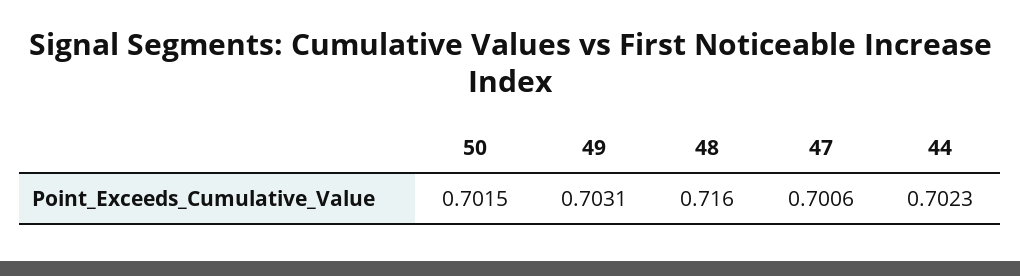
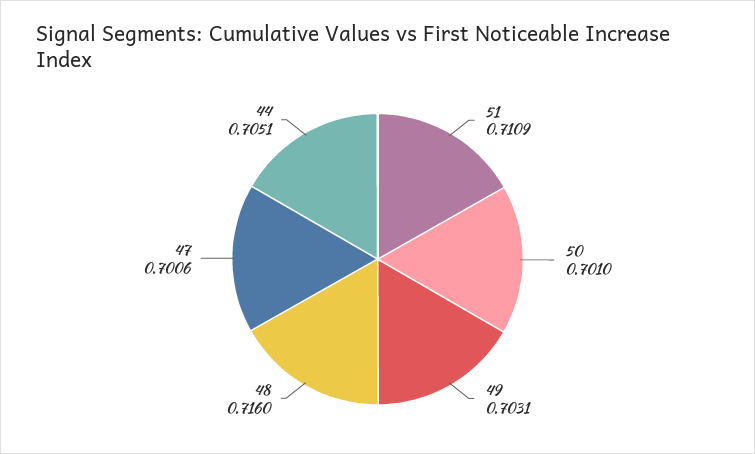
50: 0.7015 -> 0.701
44: 0.7023 -> 0.7051
51: none -> 0.7109

